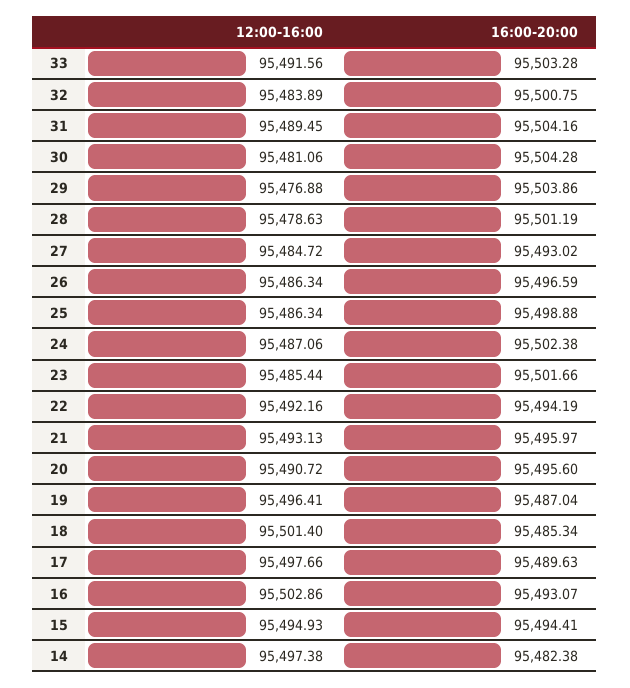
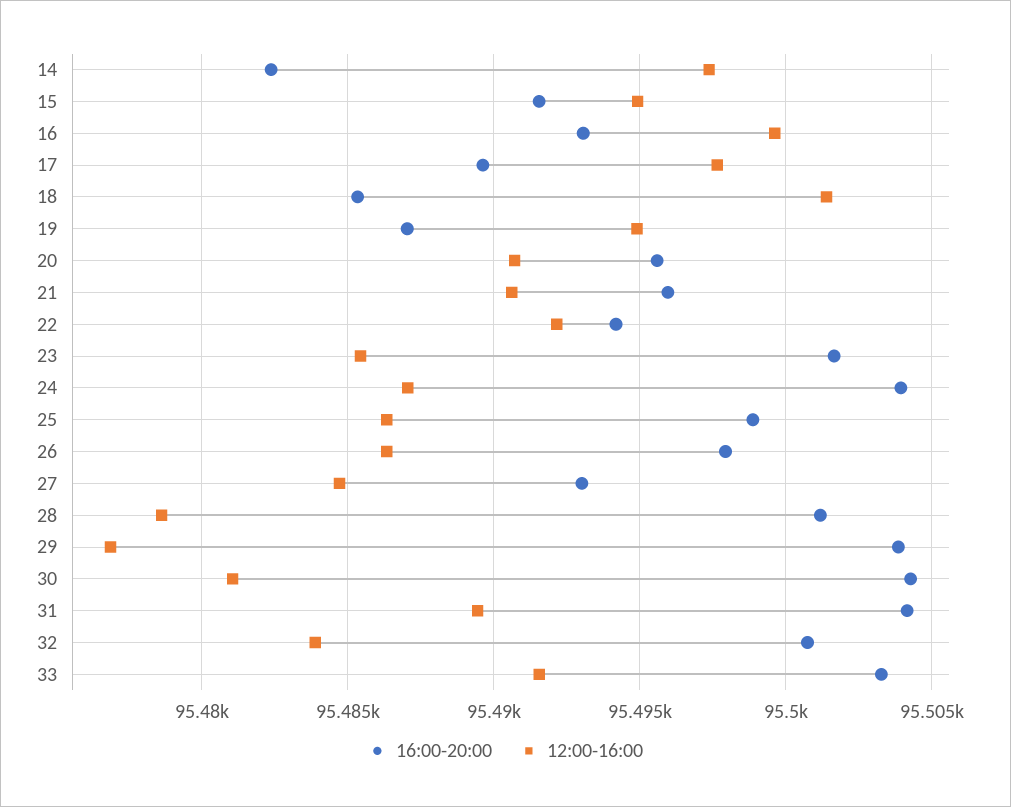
16:00-20:00, 26: 95496.59 -> 95498
16:00-20:00, 24: 95502.38 -> 95504
12:00-16:00, 21: 95493.13 -> 95490.5
12:00-16:00, 19: 95496.41 -> 95495
12:00-16:00, 16: 95502.86 -> 95499.5
16:00-20:00, 15: 95494.41 -> 95491.5

